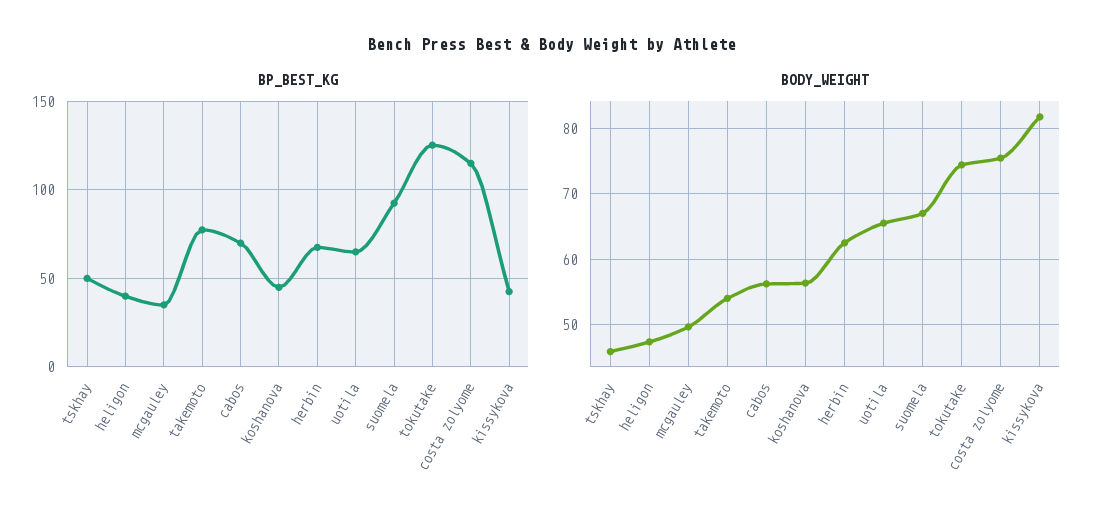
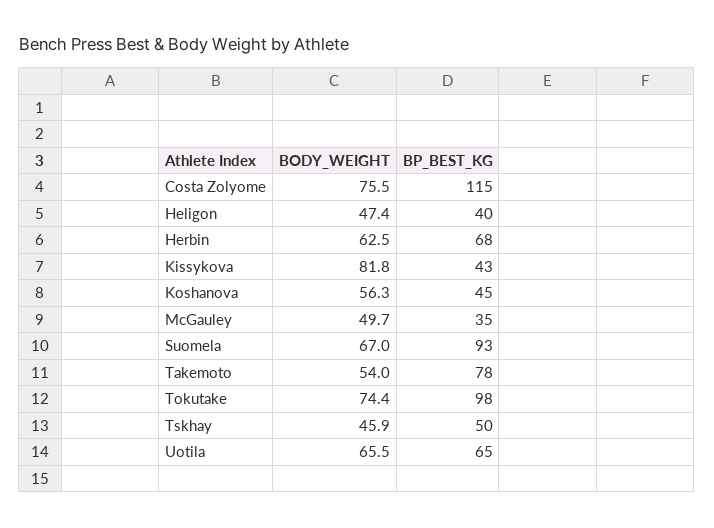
BP_BEST_KG, cabos: 70 -> none
BP_BEST_KG, tokutake: 125 -> 98
BODY_WEIGHT, cabos: 56 -> none

